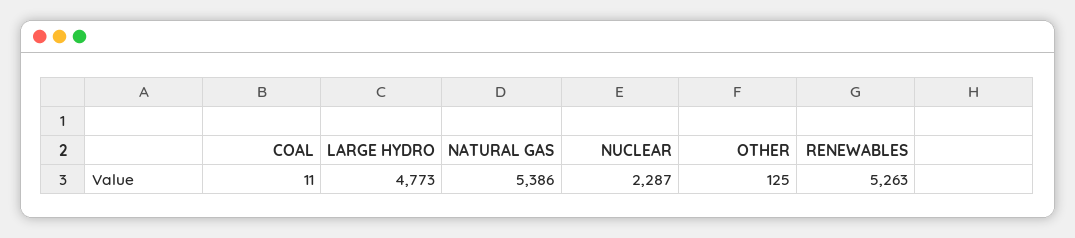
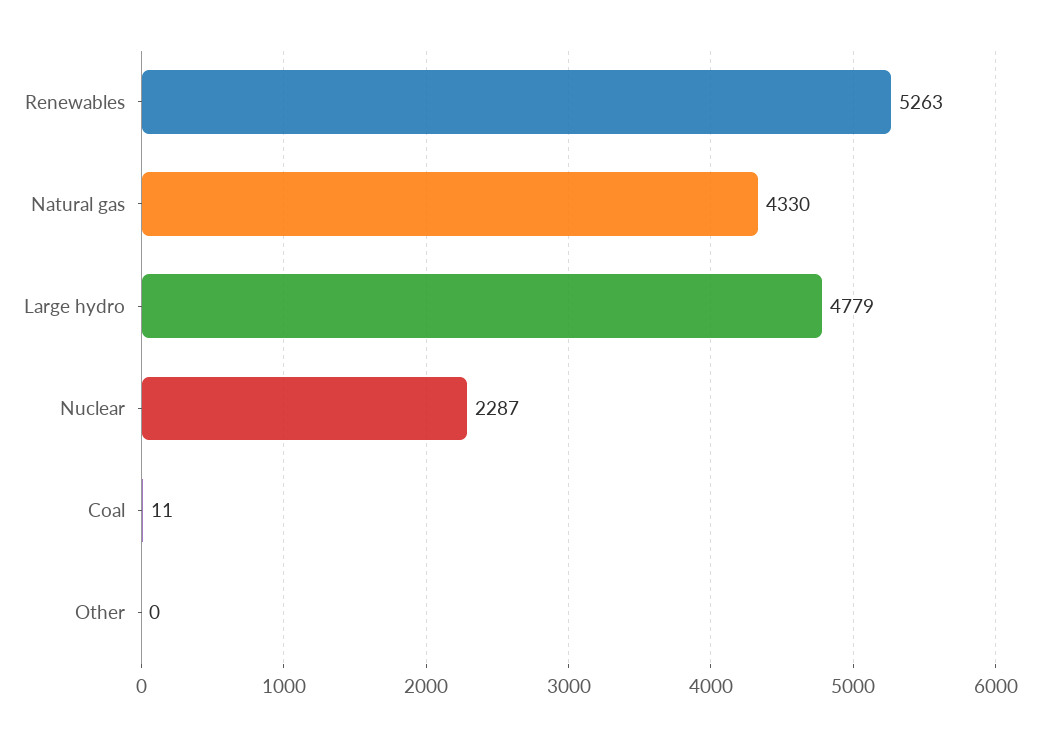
LARGE HYDRO: 4773 -> 4779
NATURAL GAS: 5386 -> 4330
OTHER: 125 -> 0

